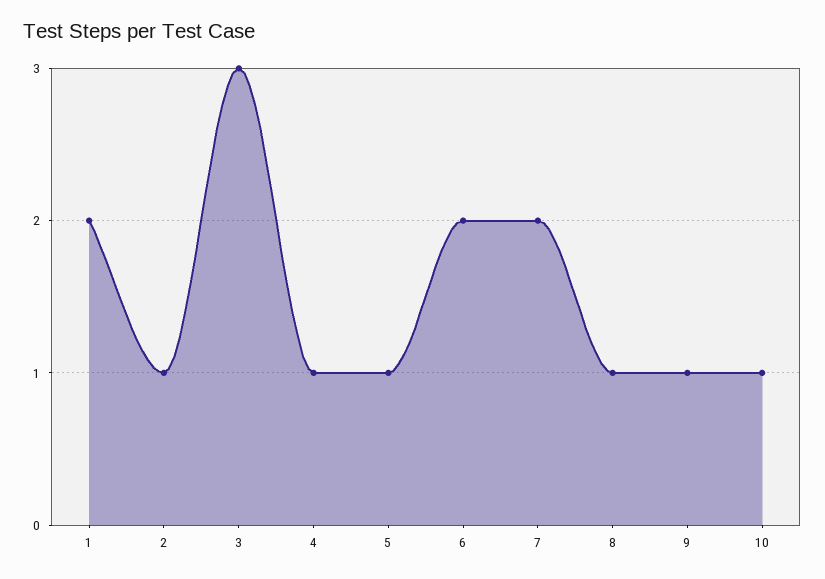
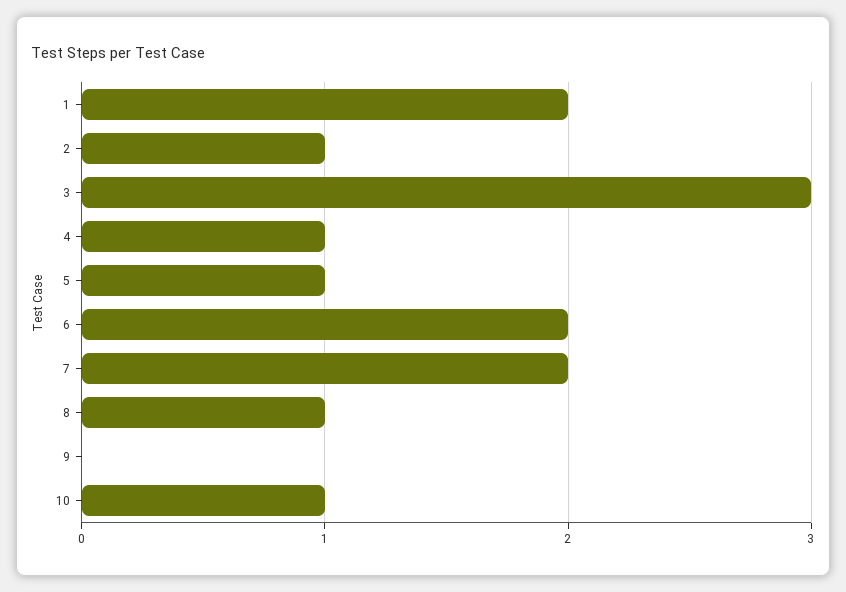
9: 1 -> 0

